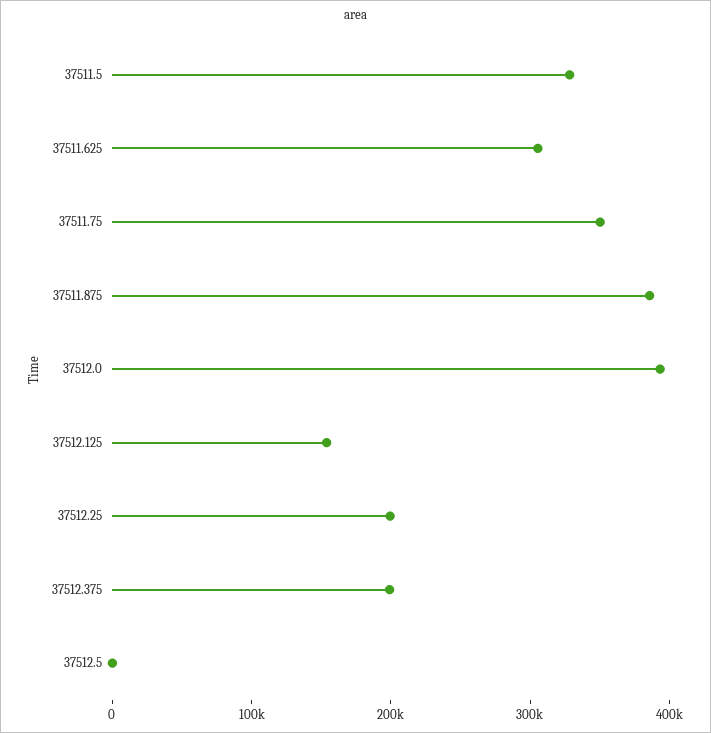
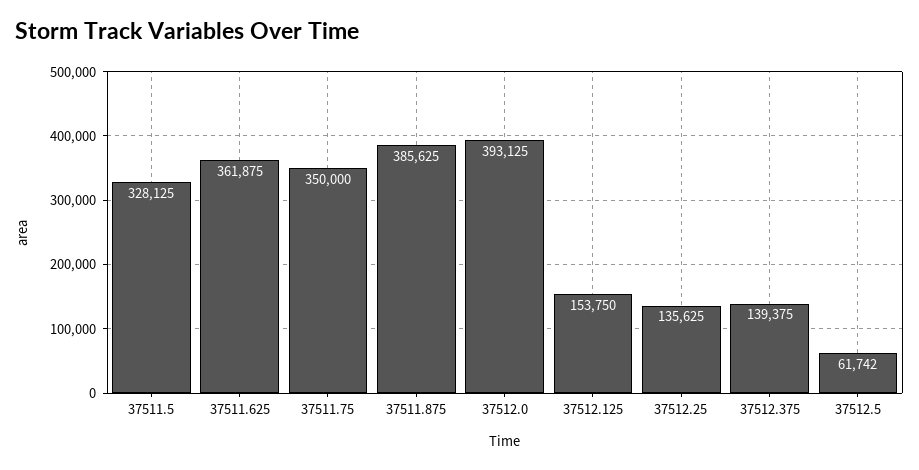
37511.625: 300000 -> 361875
37512.25: 200000 -> 135625
37512.375: 200000 -> 139375
37512.5: 0 -> 61742

